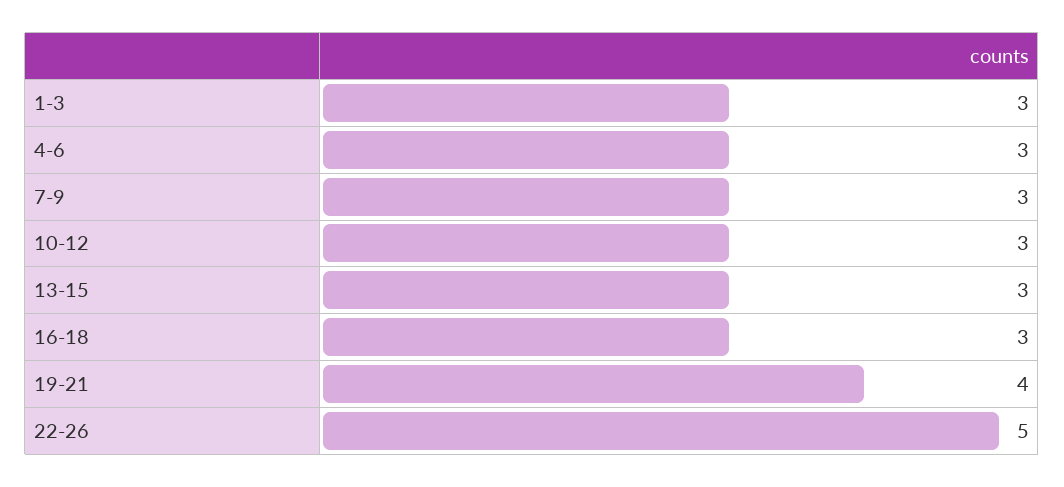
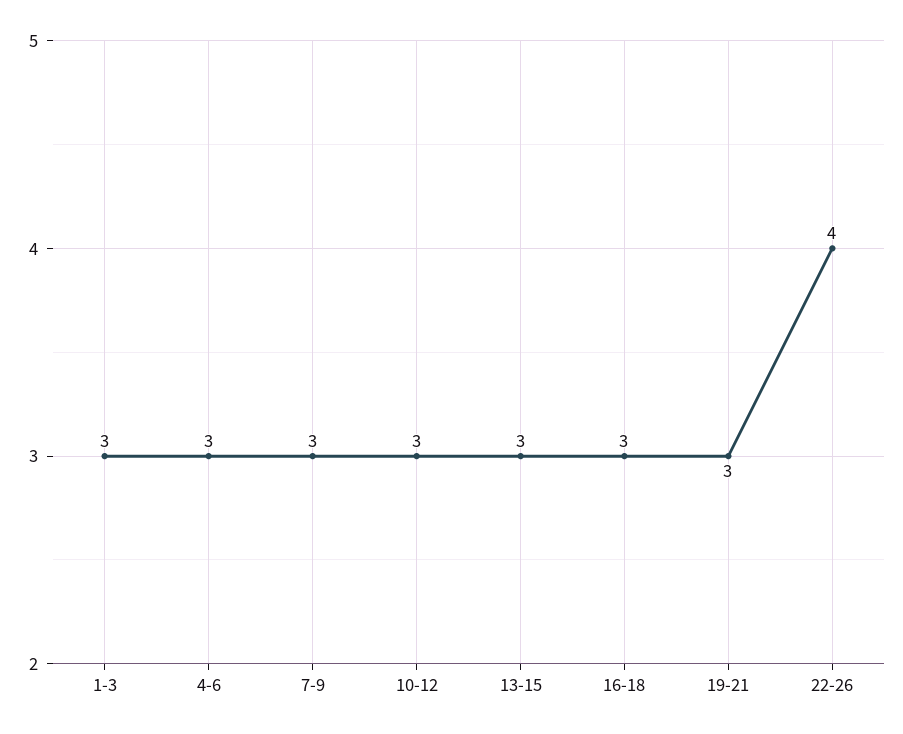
19-21: 4 -> 3
22-26: 5 -> 4

